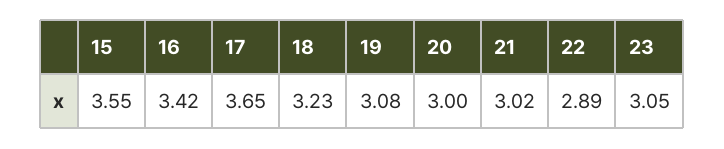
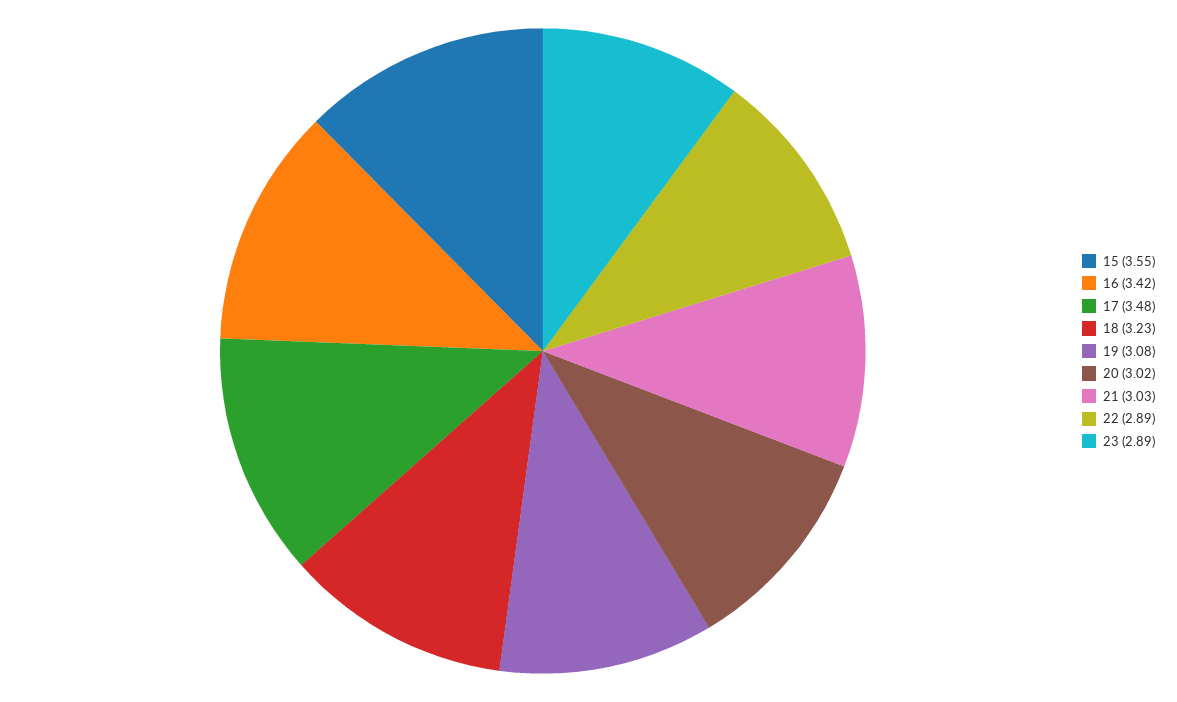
17: 3.65 -> 3.48
20: 3 -> 3.02
21: 3.02 -> 3.03
23: 3.05 -> 2.89

